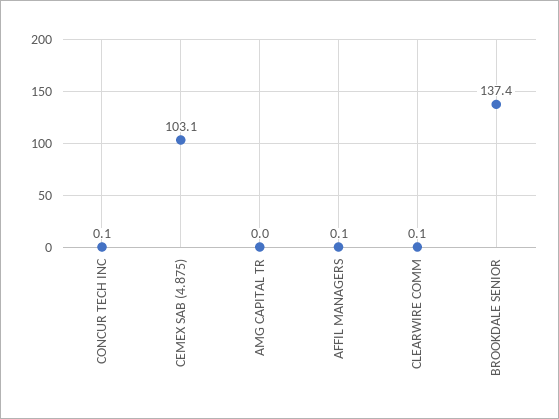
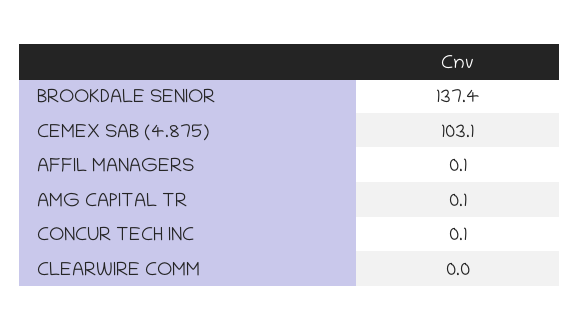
AMG CAPITAL TR: 0 -> 0.1
CLEARWIRE COMM: 0.1 -> 0

